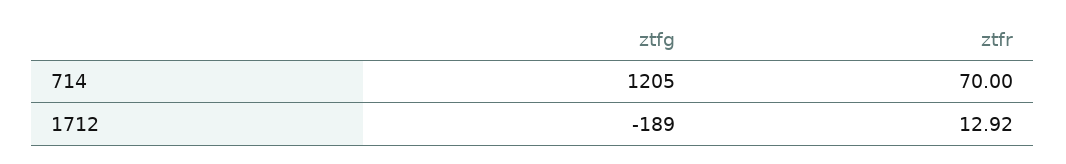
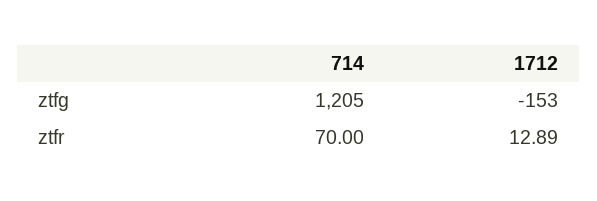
ztfg, 1712: -189 -> -153
ztfr, 1712: 12.92 -> 12.89

